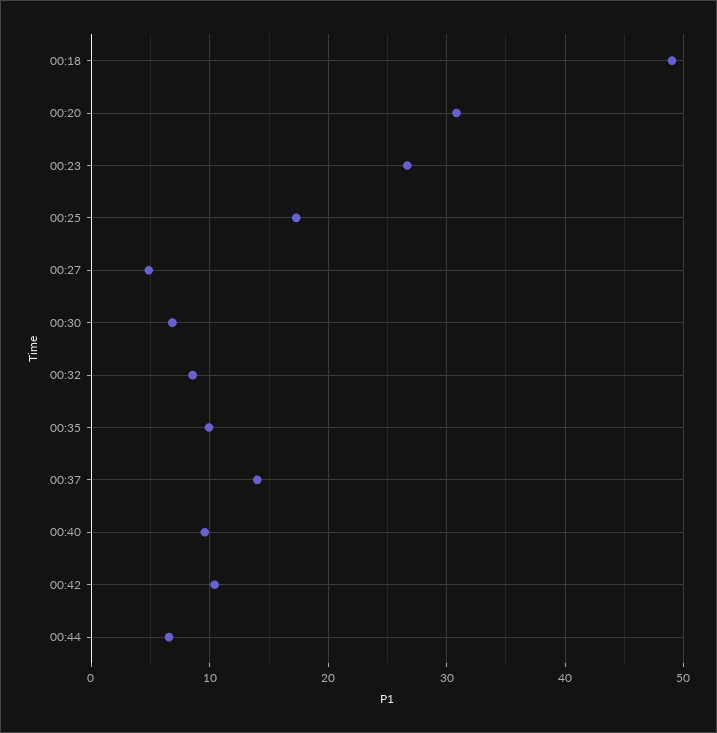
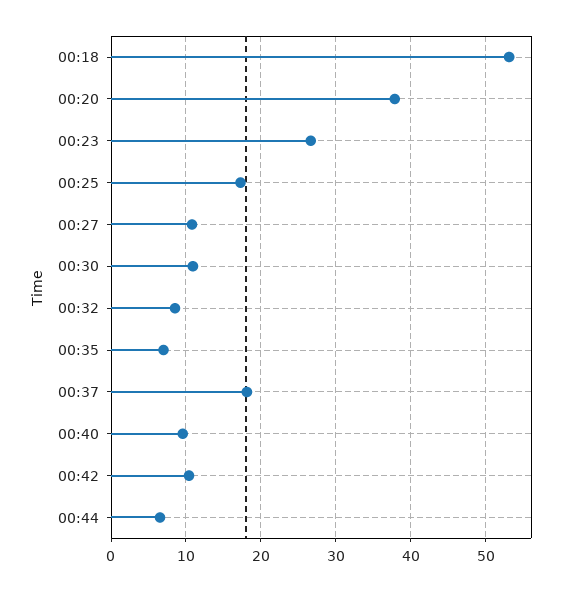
00:18: 49 -> 53
00:20: 31 -> 38
00:27: 5 -> 11
00:30: 7 -> 11
00:35: 10 -> 7
00:37: 14 -> 18

